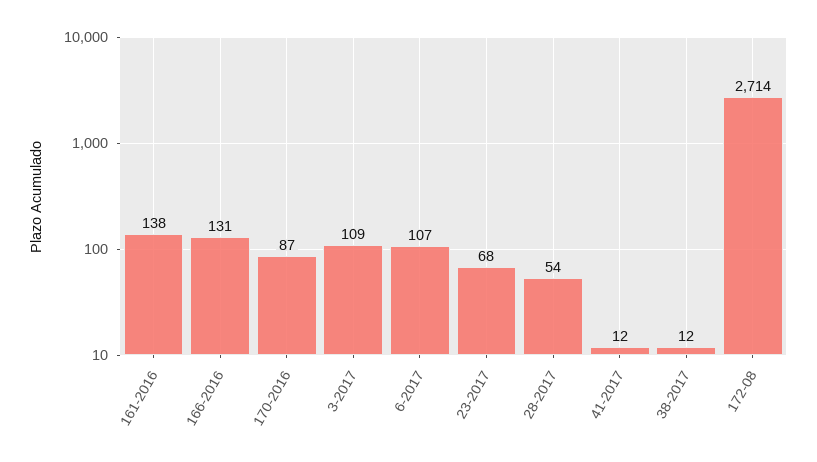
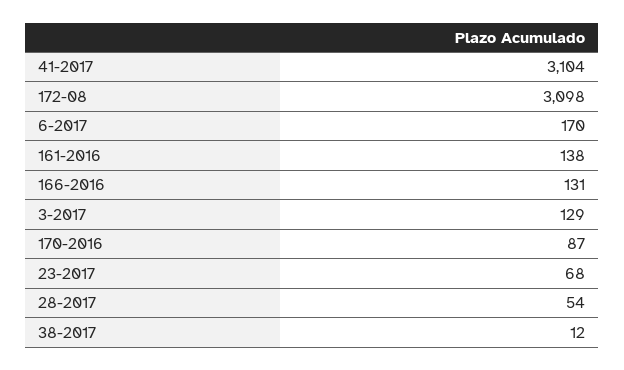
3-2017: 109 -> 129
6-2017: 107 -> 170
41-2017: 12 -> 3104
172-08: 2714 -> 3098

